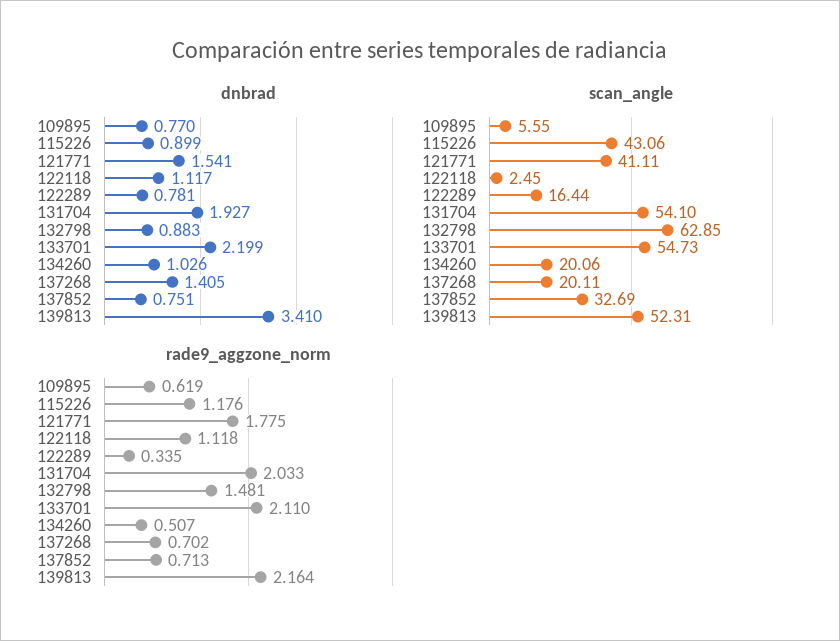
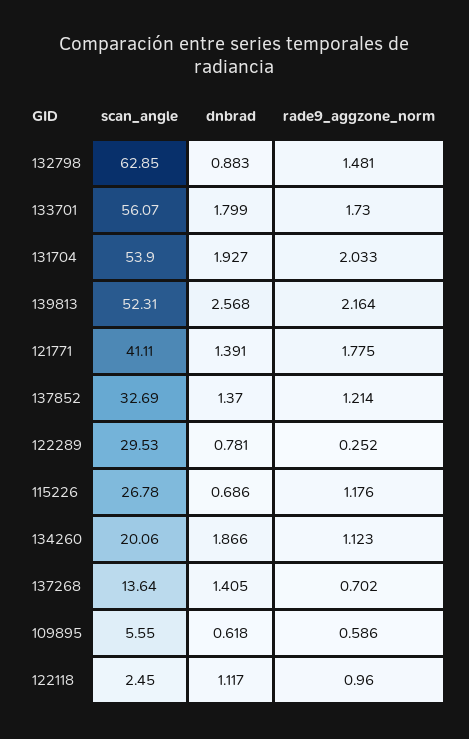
dnbrad, 109895: 0.77 -> 0.618
dnbrad, 115226: 0.899 -> 0.686
dnbrad, 121771: 1.541 -> 1.391
dnbrad, 133701: 2.199 -> 1.799
dnbrad, 134260: 1.026 -> 1.866
dnbrad, 137852: 0.751 -> 1.37
dnbrad, 139813: 3.41 -> 2.568
scan_angle, 115226: 43.06 -> 26.78
scan_angle, 122289: 16.44 -> 29.53
scan_angle, 131704: 54.1 -> 53.9
scan_angle, 133701: 54.73 -> 56.07
scan_angle, 137268: 20.11 -> 13.64
rade9_aggzone_norm, 109895: 0.619 -> 0.586
rade9_aggzone_norm, 122118: 1.118 -> 0.96
rade9_aggzone_norm, 122289: 0.335 -> 0.252
rade9_aggzone_norm, 133701: 2.11 -> 1.73
rade9_aggzone_norm, 134260: 0.507 -> 1.123
rade9_aggzone_norm, 137852: 0.713 -> 1.214

